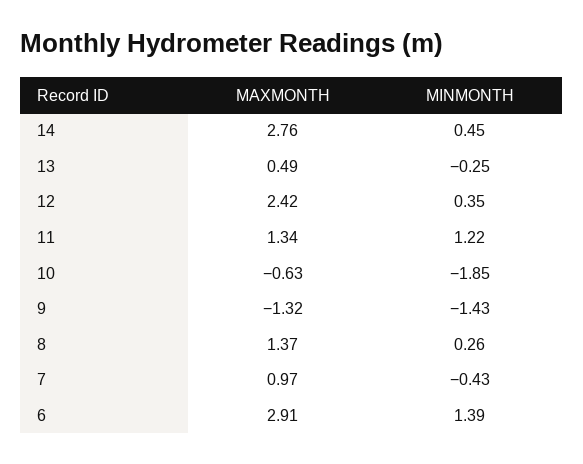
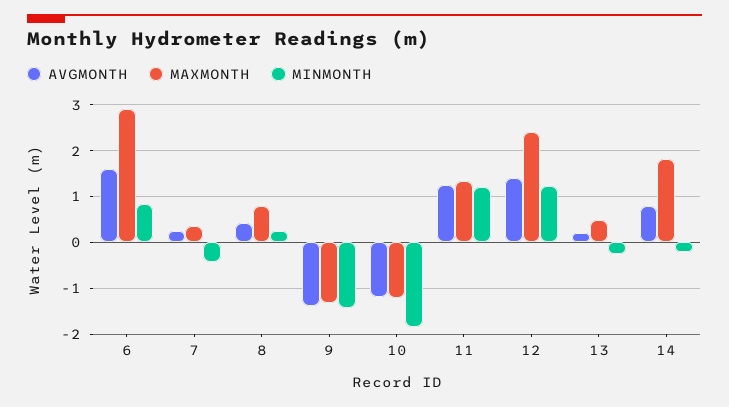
MAXMONTH, 14: 2.76 -> 1.8
MINMONTH, 14: 0.45 -> -0.2
MINMONTH, 12: 0.35 -> 1.2
MAXMONTH, 10: -0.63 -> -1.2
MAXMONTH, 8: 1.37 -> 0.8
MAXMONTH, 7: 0.97 -> 0.4
MINMONTH, 6: 1.39 -> 0.8
AVGMONTH, 6: none -> 1.6
AVGMONTH, 7: none -> 0.2
AVGMONTH, 8: none -> 0.4
AVGMONTH, 9: none -> -1.4
AVGMONTH, 10: none -> -1.2
AVGMONTH, 11: none -> 1.2
AVGMONTH, 12: none -> 1.4
AVGMONTH, 13: none -> 0.2
AVGMONTH, 14: none -> 0.8

